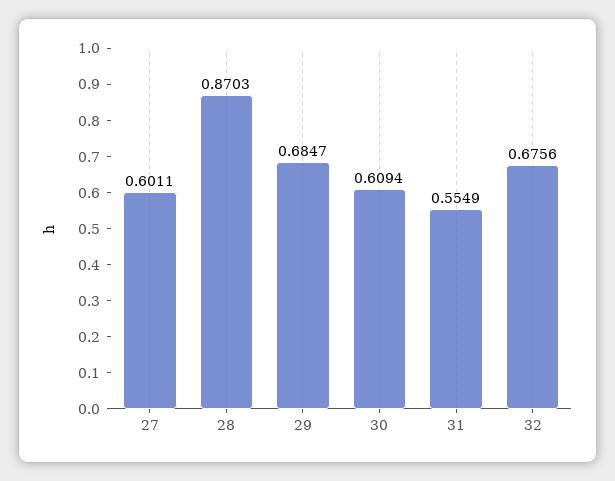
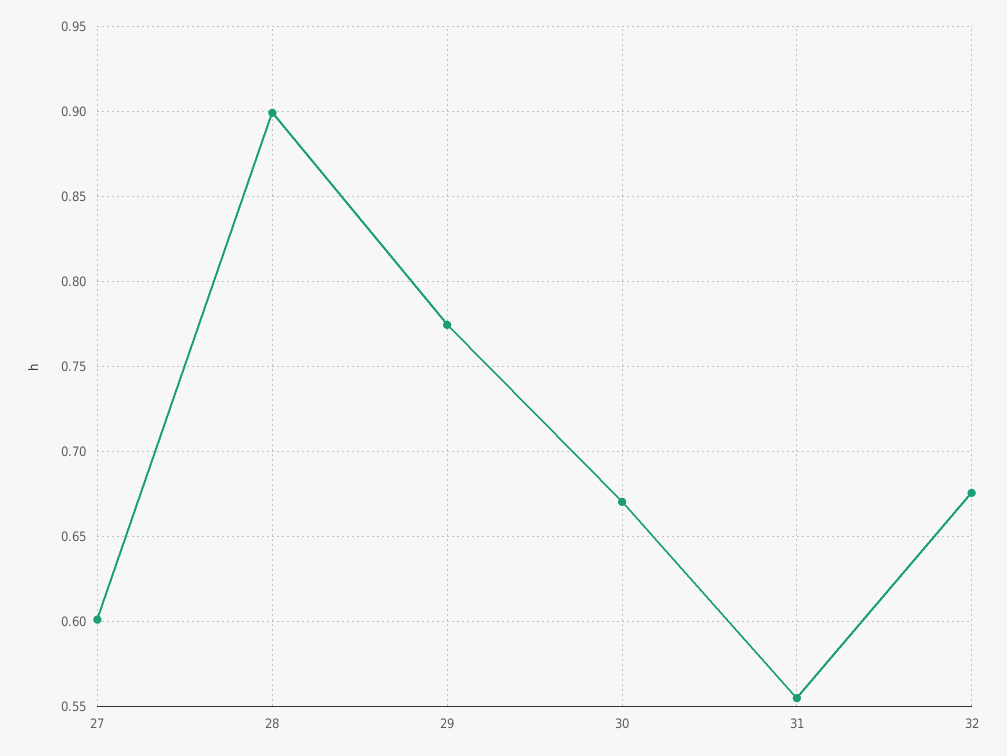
28: 0.8703 -> 0.9
29: 0.6847 -> 0.775
30: 0.6094 -> 0.67

